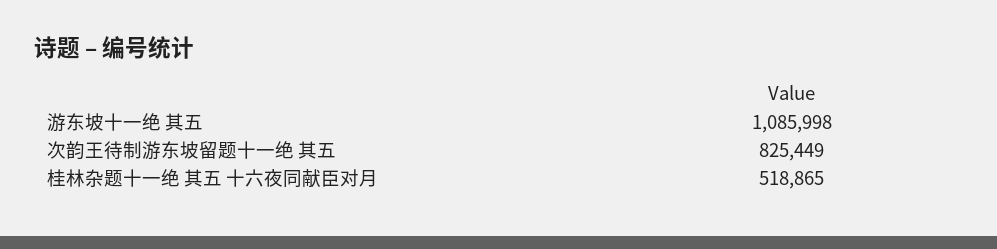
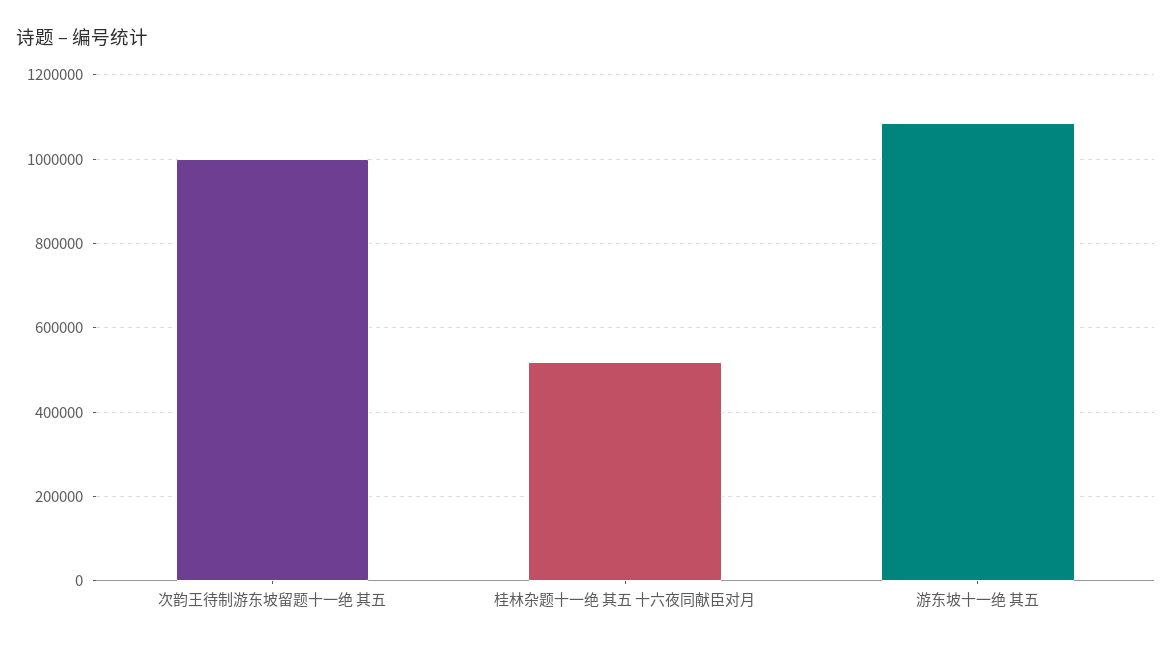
次韵王待制游东坡留题十一绝 其五: 825449 -> 1000000

